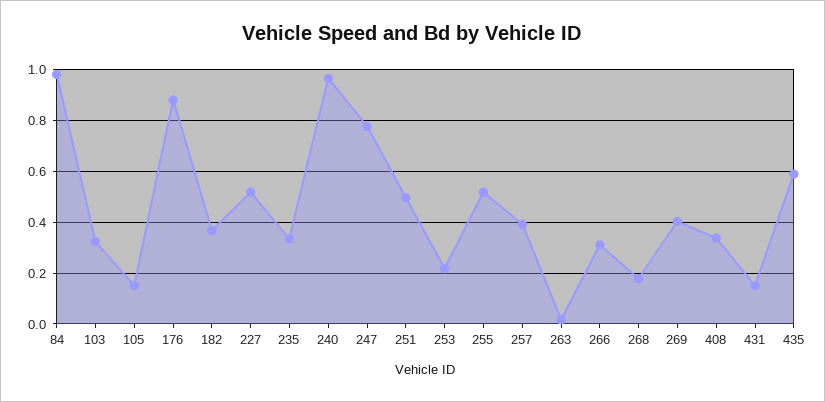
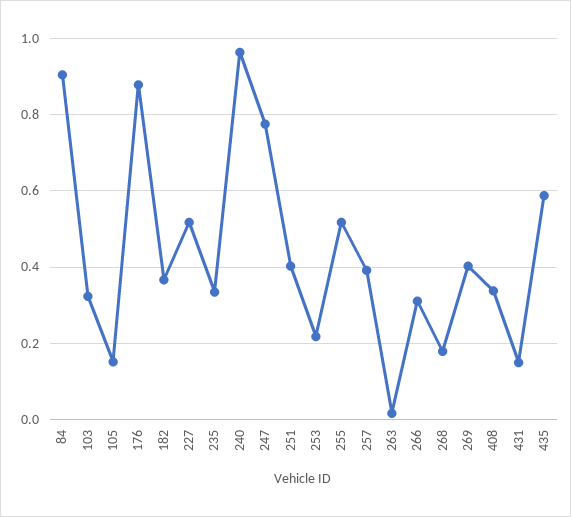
84: 0.975 -> 0.9
251: 0.5 -> 0.4

